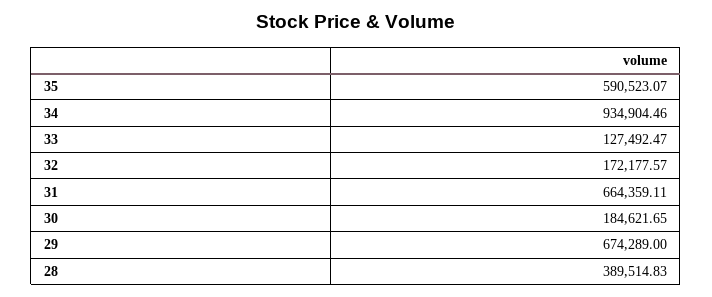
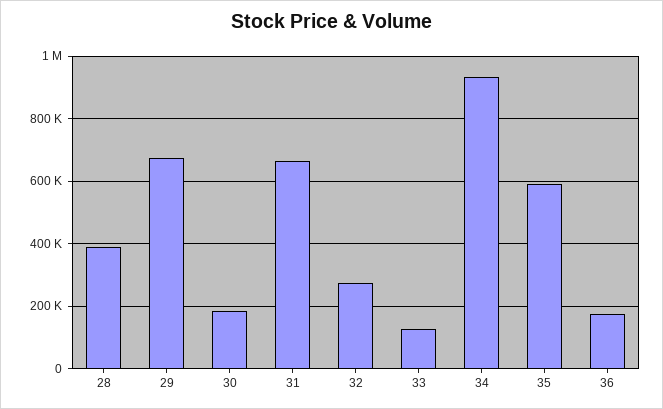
32: 172177.57 -> 280000
36: none -> 180000

